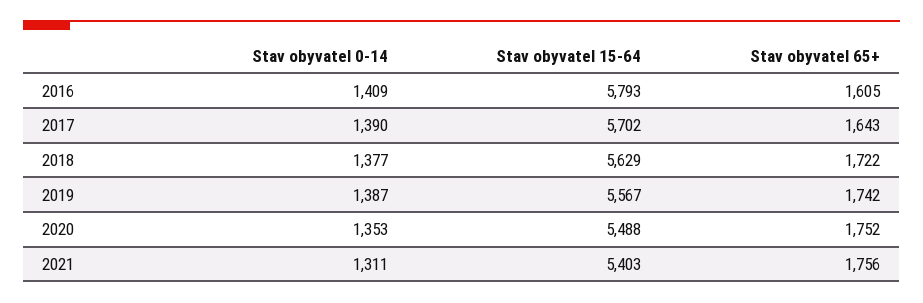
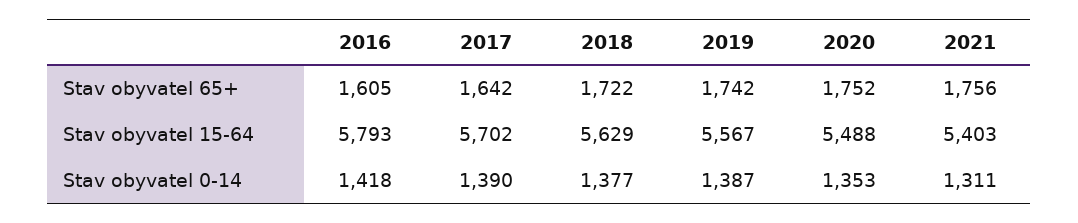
Stav obyvatel 0-14, 2016: 1409 -> 1418
Stav obyvatel 65+, 2017: 1643 -> 1642

